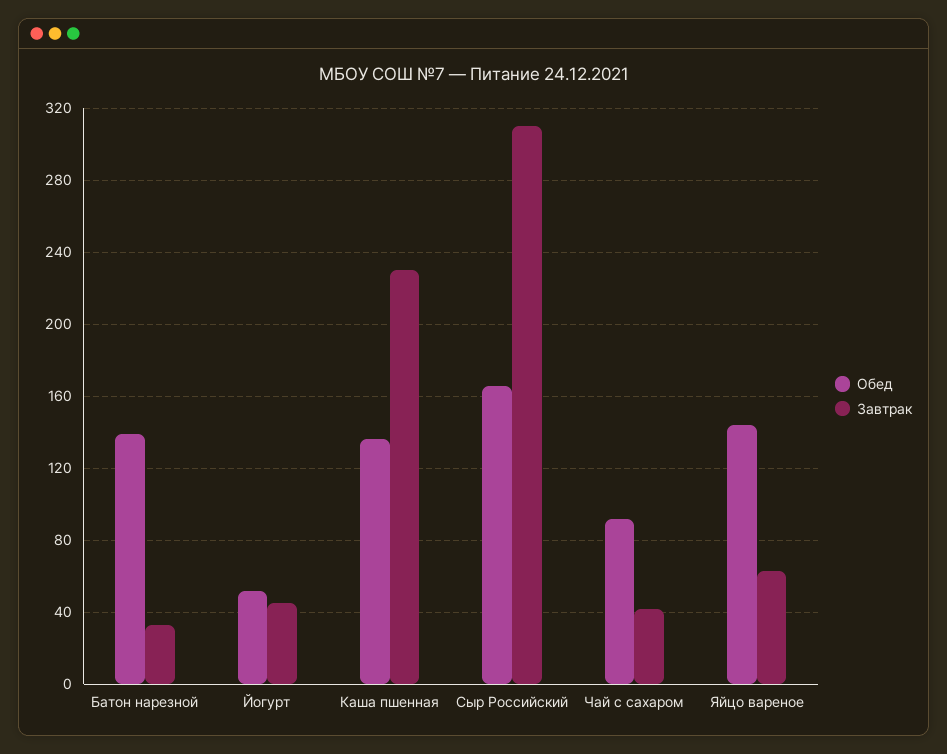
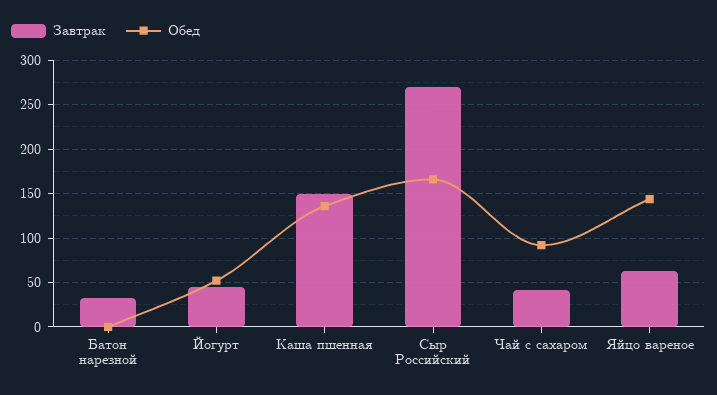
Обед, Батон нарезной: 140 -> 0
Завтрак, Каша пшенная: 230 -> 150
Завтрак, Сыр Российский: 310 -> 270

